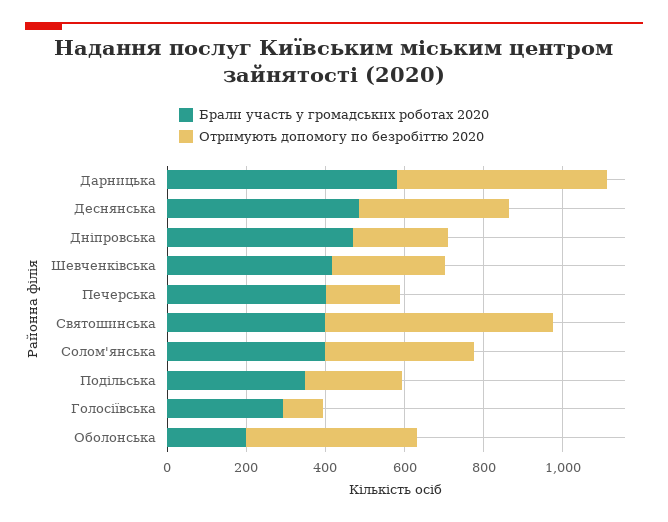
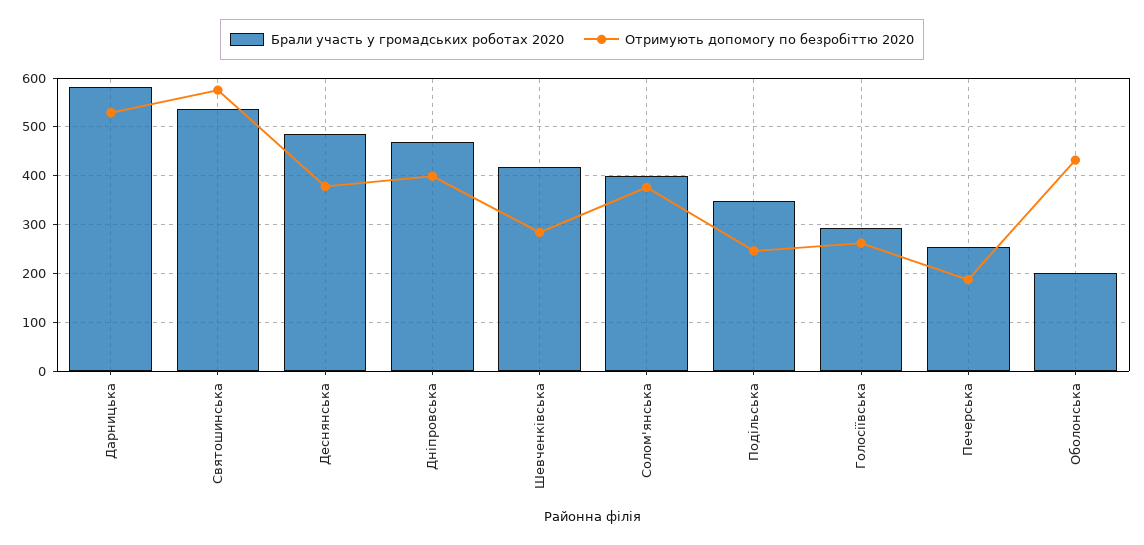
Отримують допомогу по безробіттю 2020, Дніпровська: 250 -> 400
Брали участь у громадських роботах 2020, Печерська: 400 -> 260
Брали участь у громадських роботах 2020, Святошинська: 400 -> 540
Отримують допомогу по безробіттю 2020, Голосіївська: 100 -> 260

